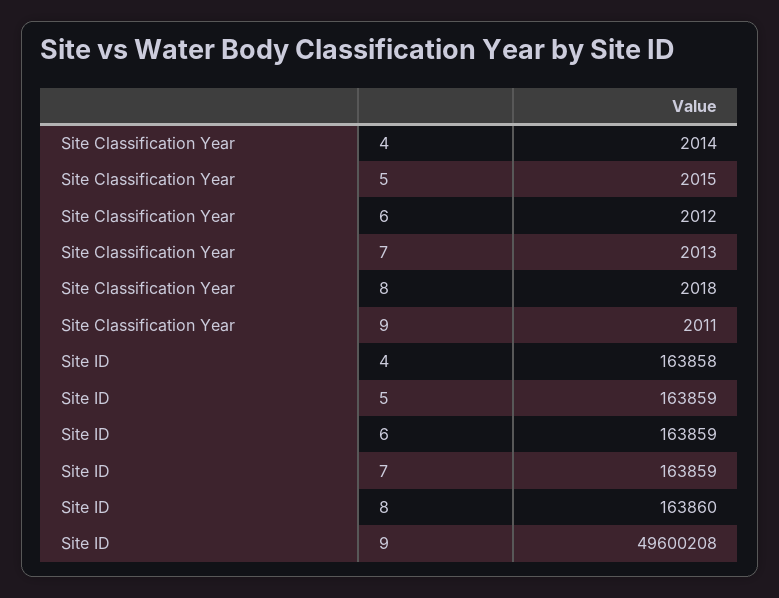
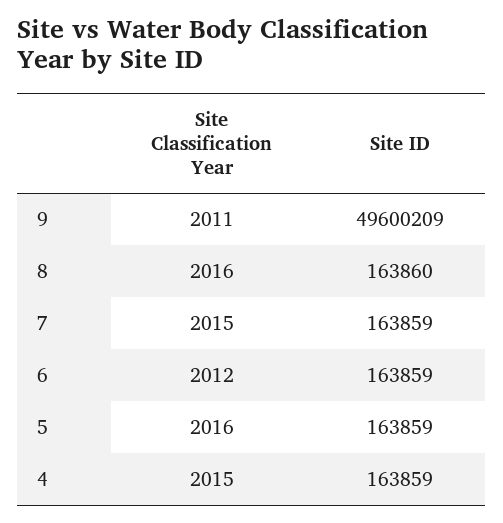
Site Classification Year, 4: 2014 -> 2015
Site Classification Year, 5: 2015 -> 2016
Site Classification Year, 7: 2013 -> 2015
Site Classification Year, 8: 2018 -> 2016
Site ID, 4: 163858 -> 163859
Site ID, 9: 49600208 -> 49600209

